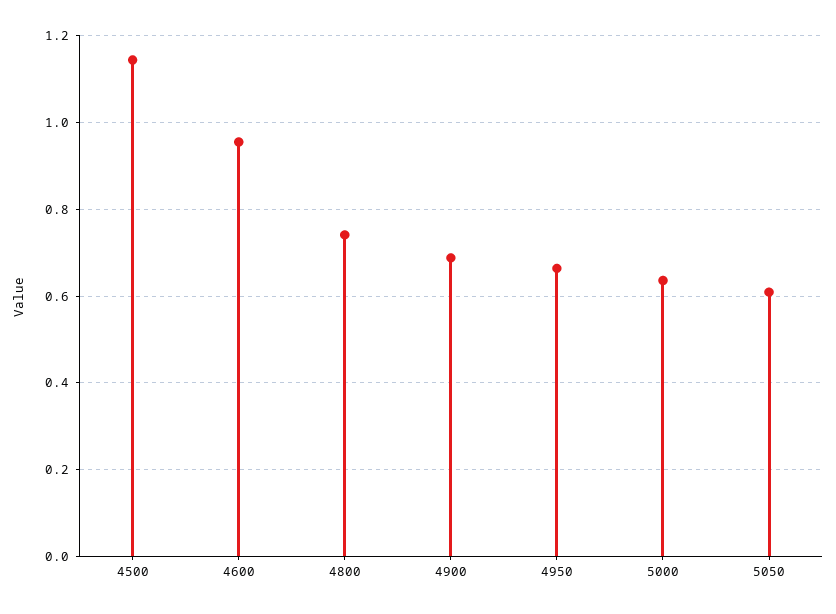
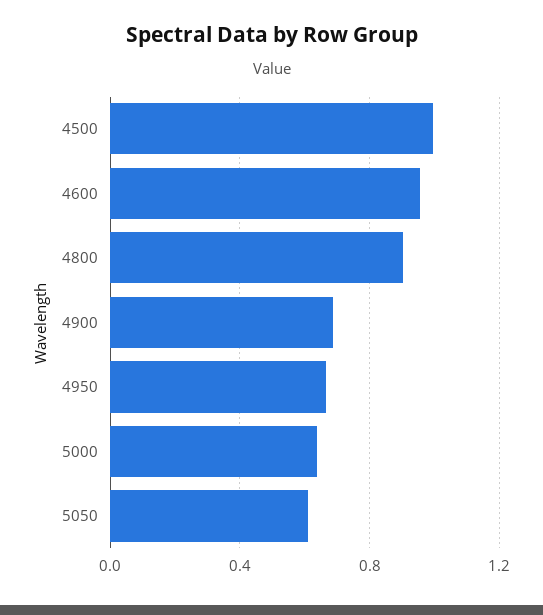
4500: 1.14 -> 1
4800: 0.74 -> 0.9

